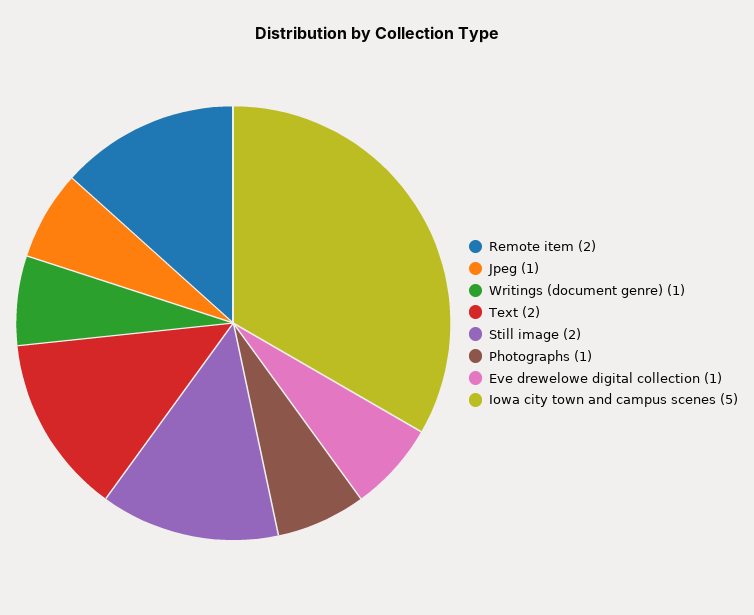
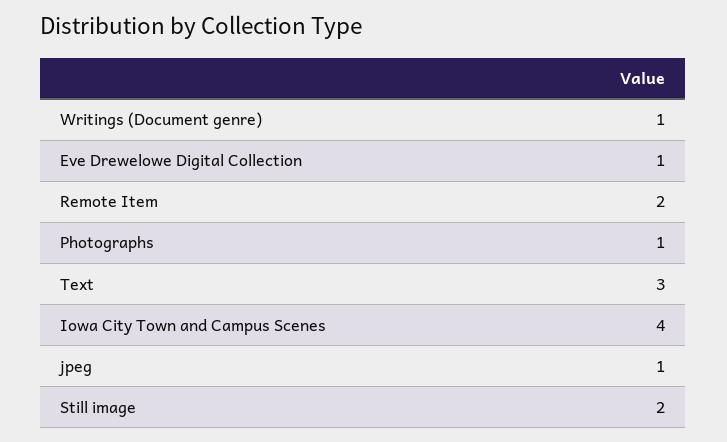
Text: 2 -> 3
Iowa city town and campus scenes: 5 -> 4

